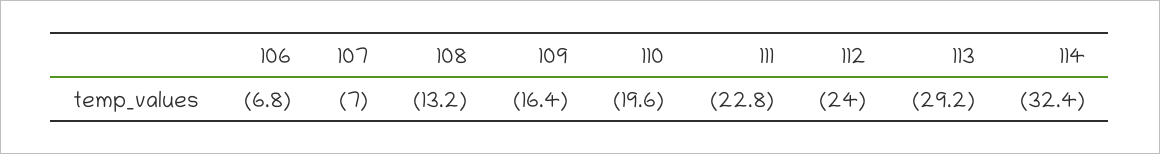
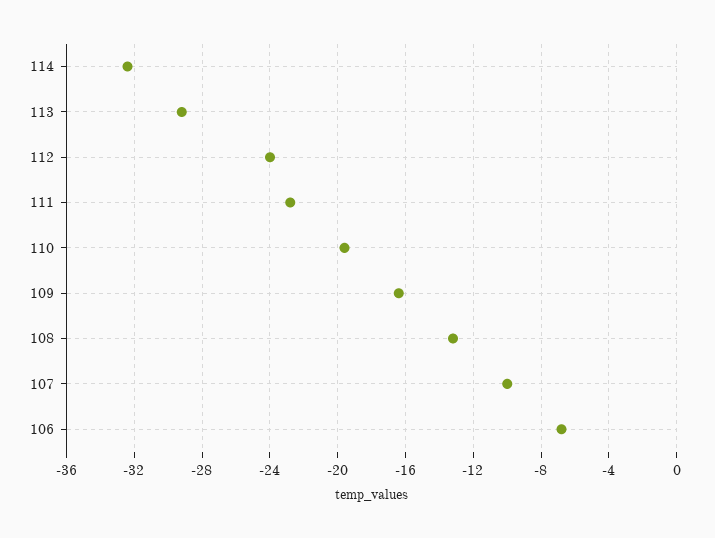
107: -7 -> -10

